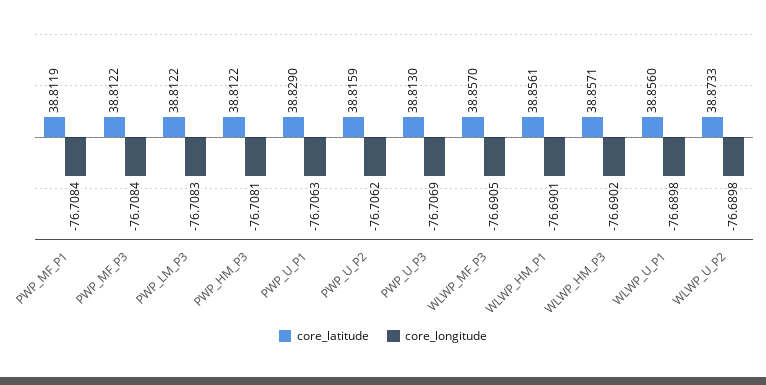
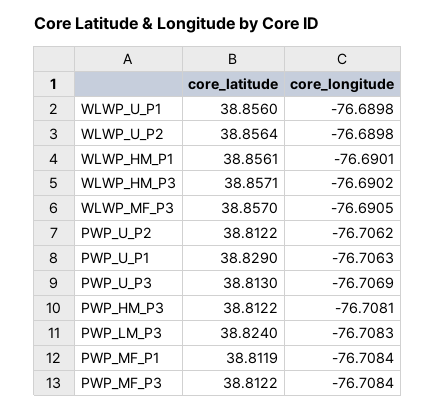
core_latitude, PWP_LM_P3: 38.8122 -> 38.824
core_latitude, PWP_U_P2: 38.8159 -> 38.8122
core_latitude, WLWP_U_P2: 38.8733 -> 38.8564

